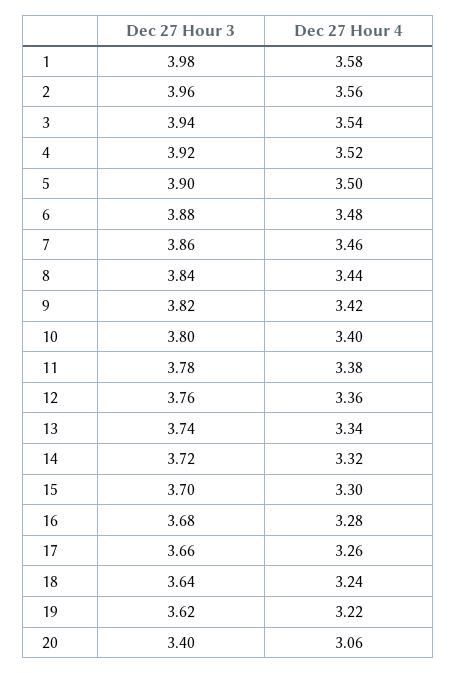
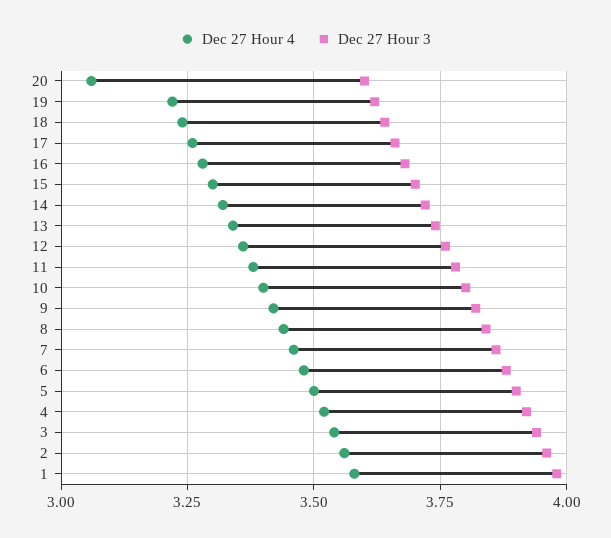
Dec 27 Hour 3, 20: 3.4 -> 3.6

